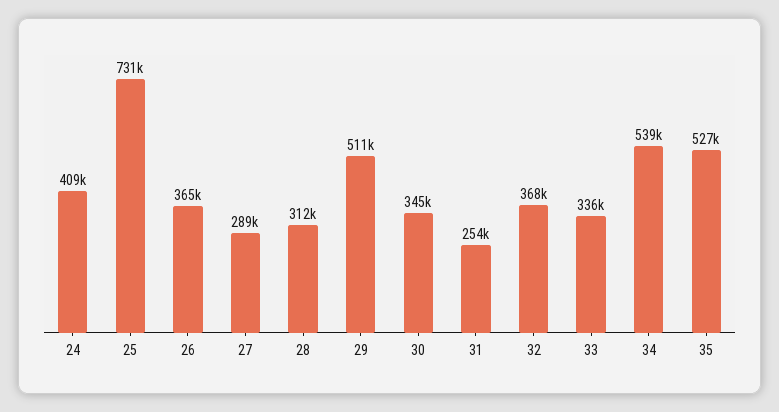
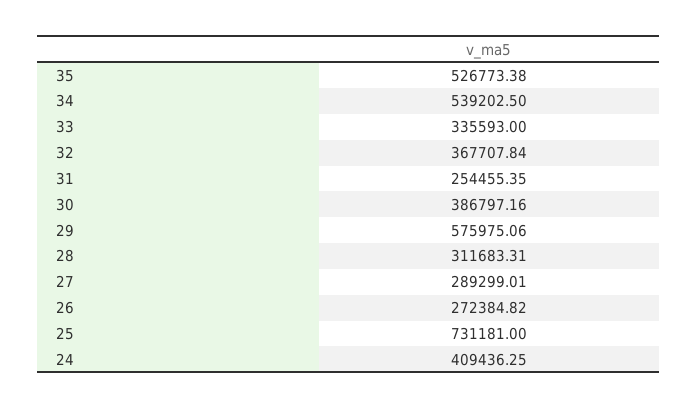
26: 365000 -> 272384.82
29: 511000 -> 575975.06
30: 345000 -> 386797.16

